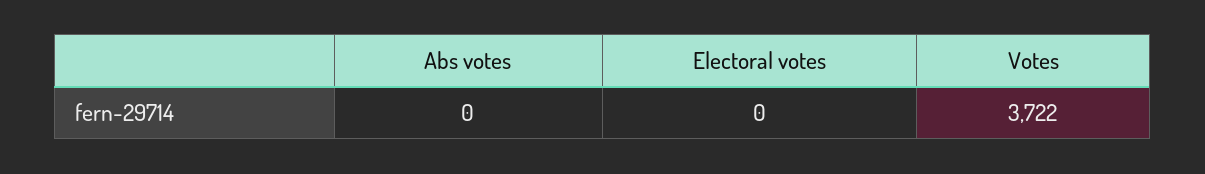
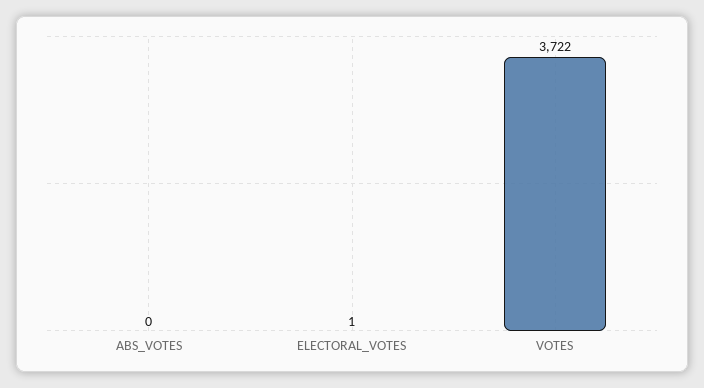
Electoral votes: 0 -> 1

